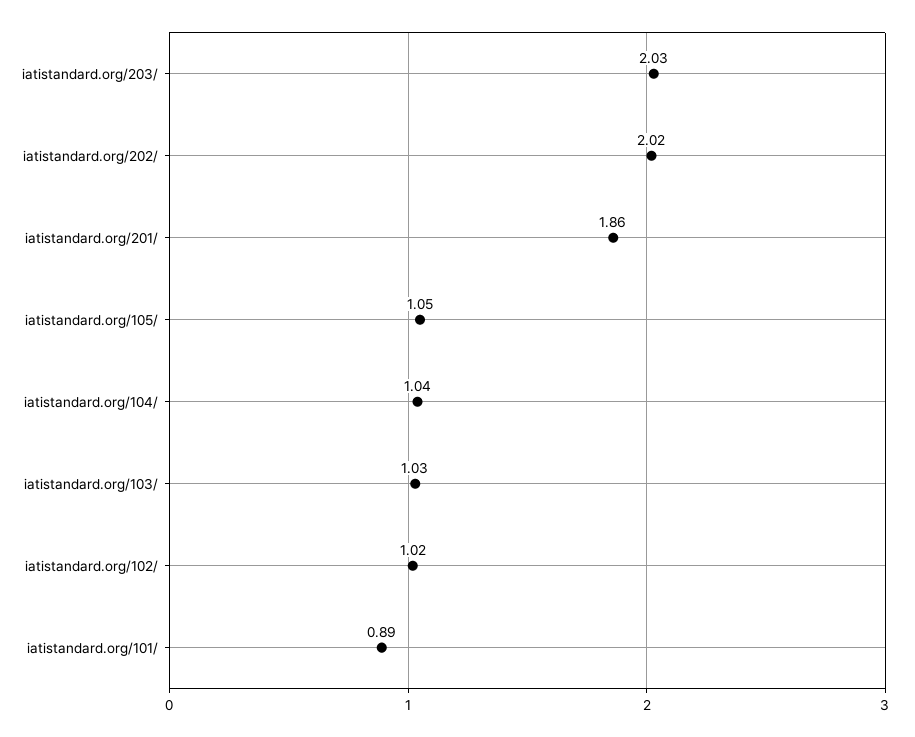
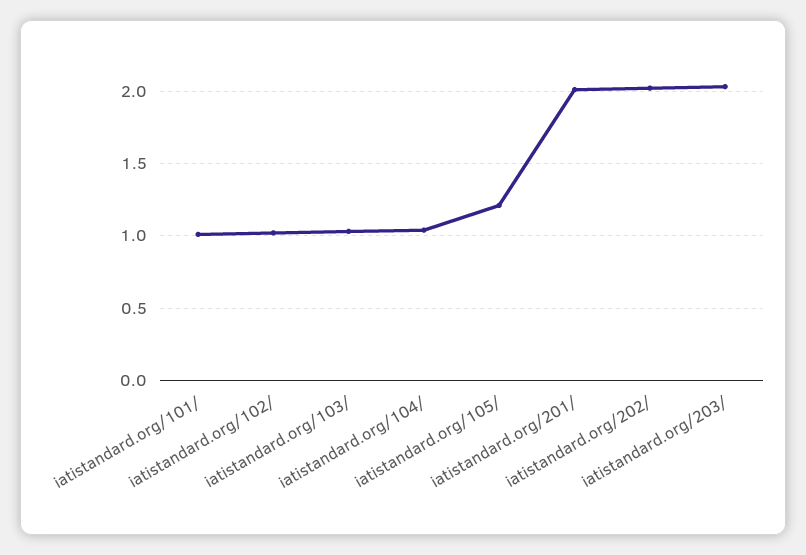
iatistandard.org/201/: 1.86 -> 2
iatistandard.org/105/: 1.05 -> 1.2
iatistandard.org/101/: 0.89 -> 1

